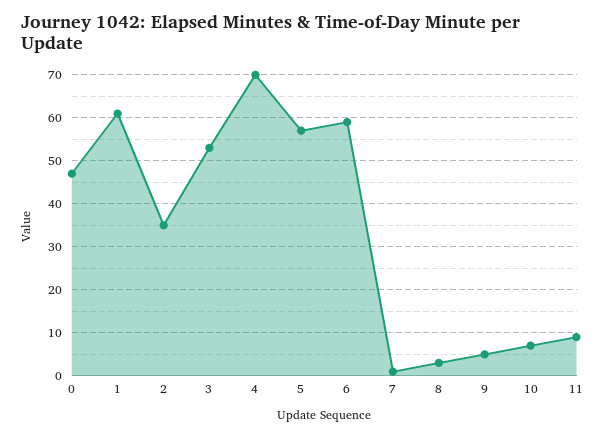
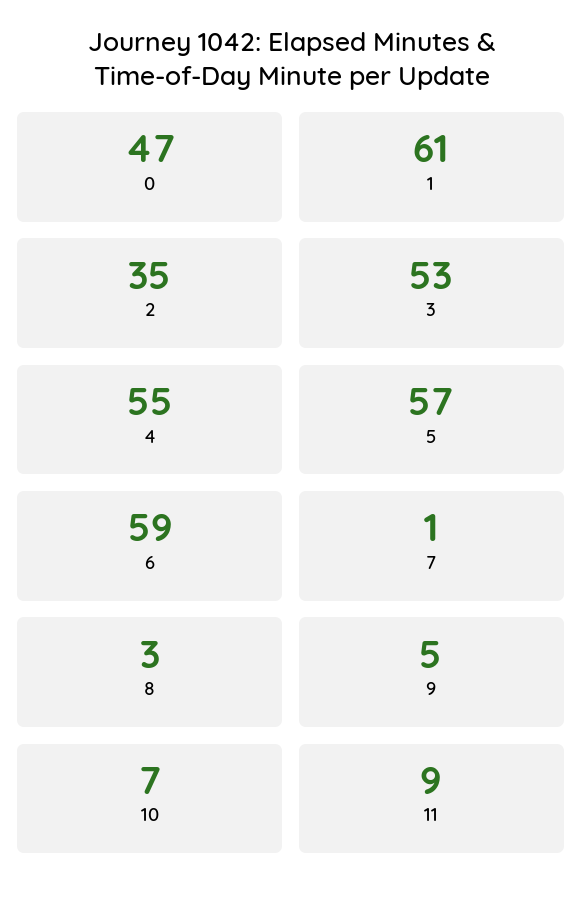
4: 70 -> 55

